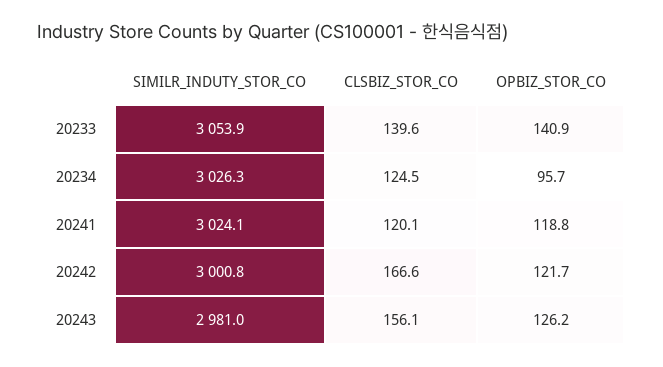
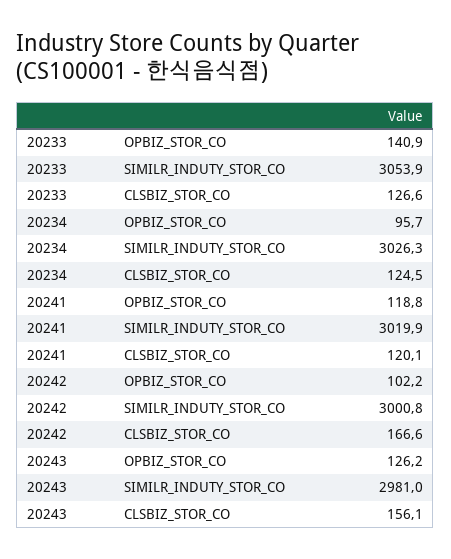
CLSBIZ_STOR_CO, 20233: 139.6 -> 126.6
SIMILR_INDUTY_STOR_CO, 20241: 3024.1 -> 3019.9
OPBIZ_STOR_CO, 20242: 121.7 -> 102.2

